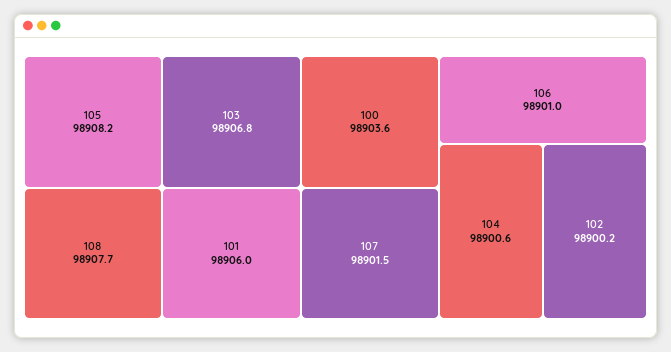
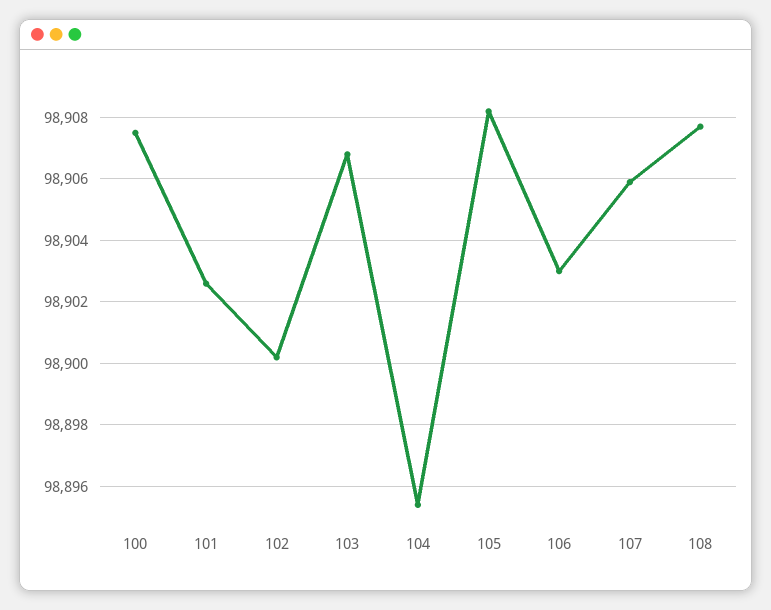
101: 98906 -> 98902.5
100: 98903.6 -> 98907.5
107: 98901.5 -> 98906
106: 98901 -> 98903
104: 98900.6 -> 98895.5

